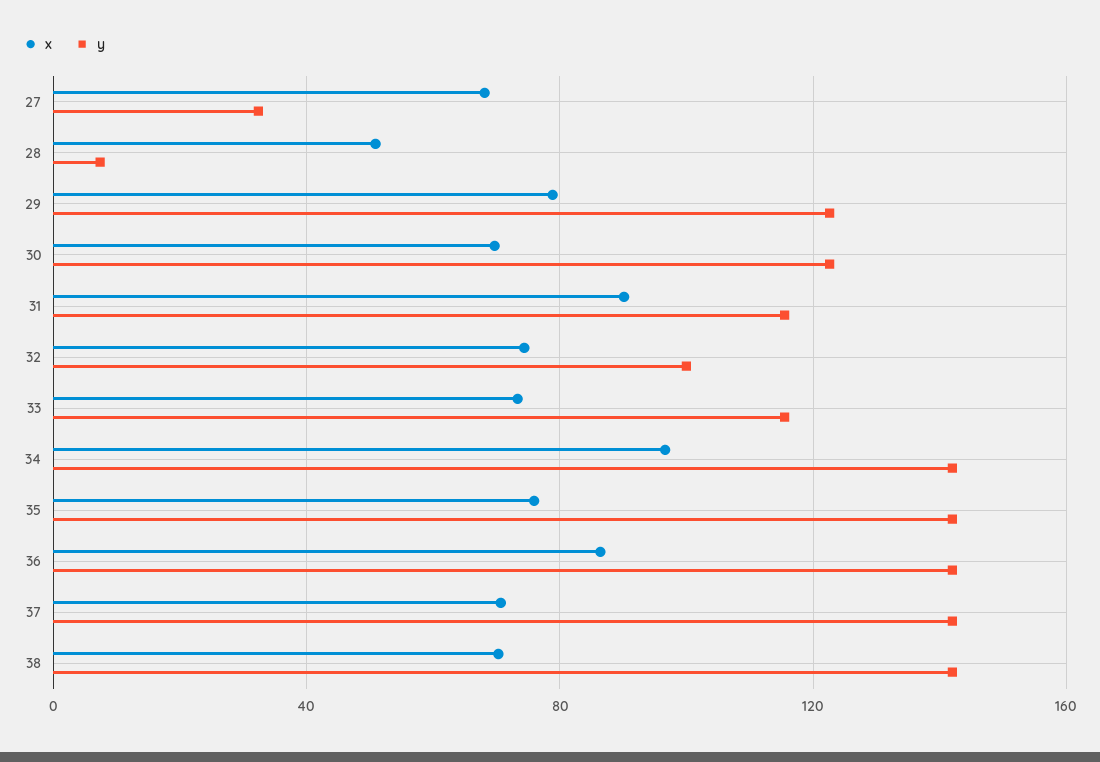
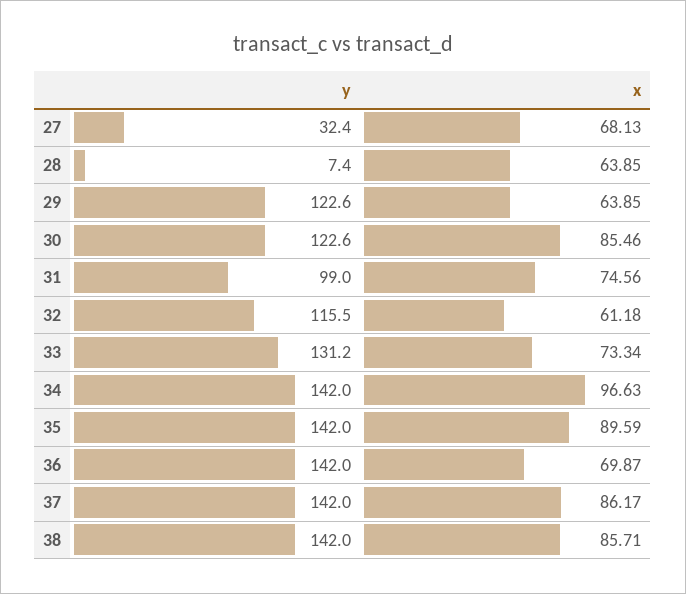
x, 28: 50 -> 63.85
x, 29: 80 -> 63.85
x, 30: 70 -> 85.46
x, 31: 90 -> 74.56
y, 31: 115 -> 99
x, 32: 75 -> 61.18
y, 32: 100 -> 115.5
y, 33: 115 -> 131.2
x, 35: 75 -> 89.59
x, 36: 85 -> 69.87
x, 37: 70 -> 86.17
x, 38: 70 -> 85.71

